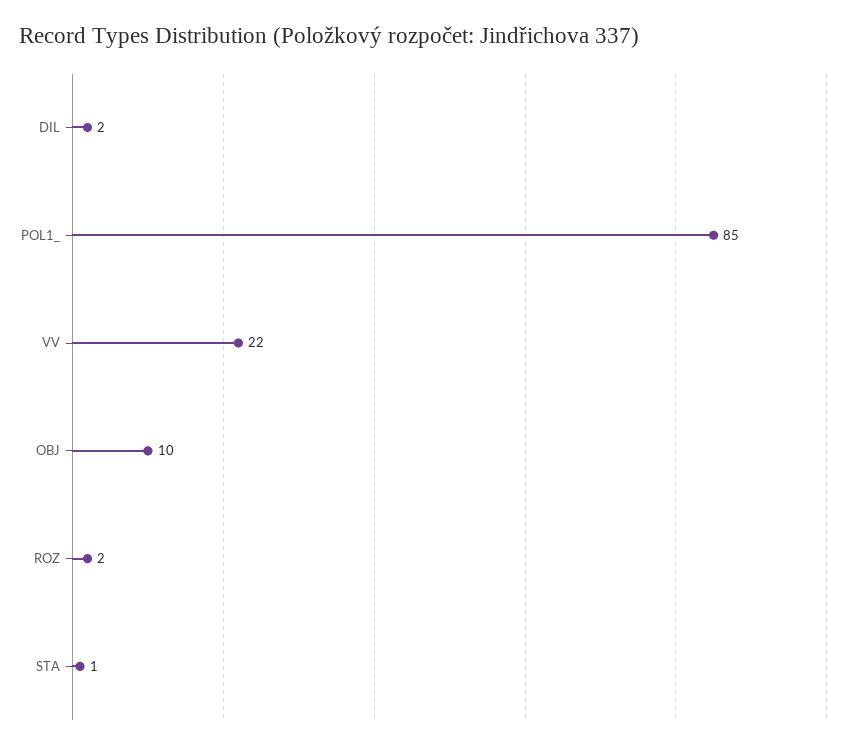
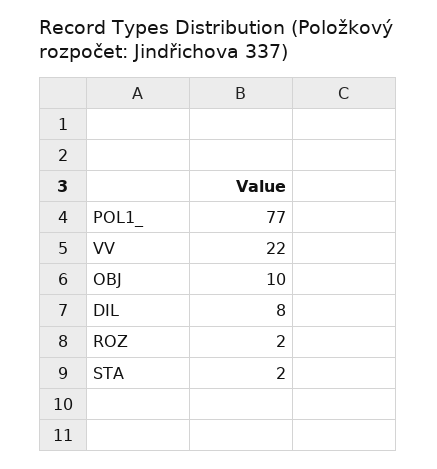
DIL: 2 -> 8
POL1_: 85 -> 77
STA: 1 -> 2

